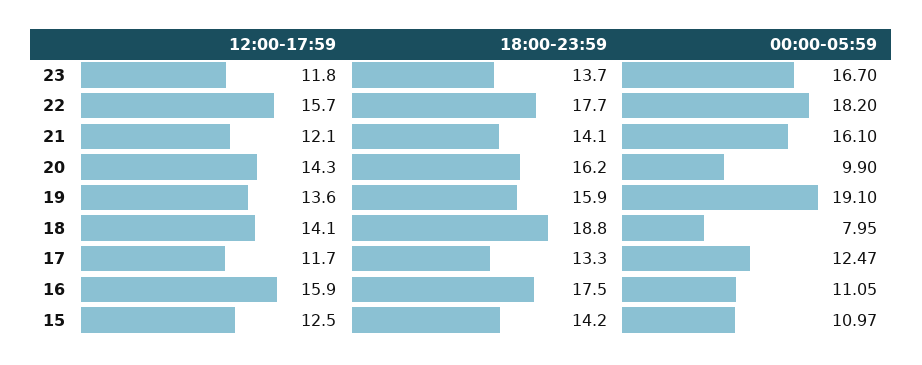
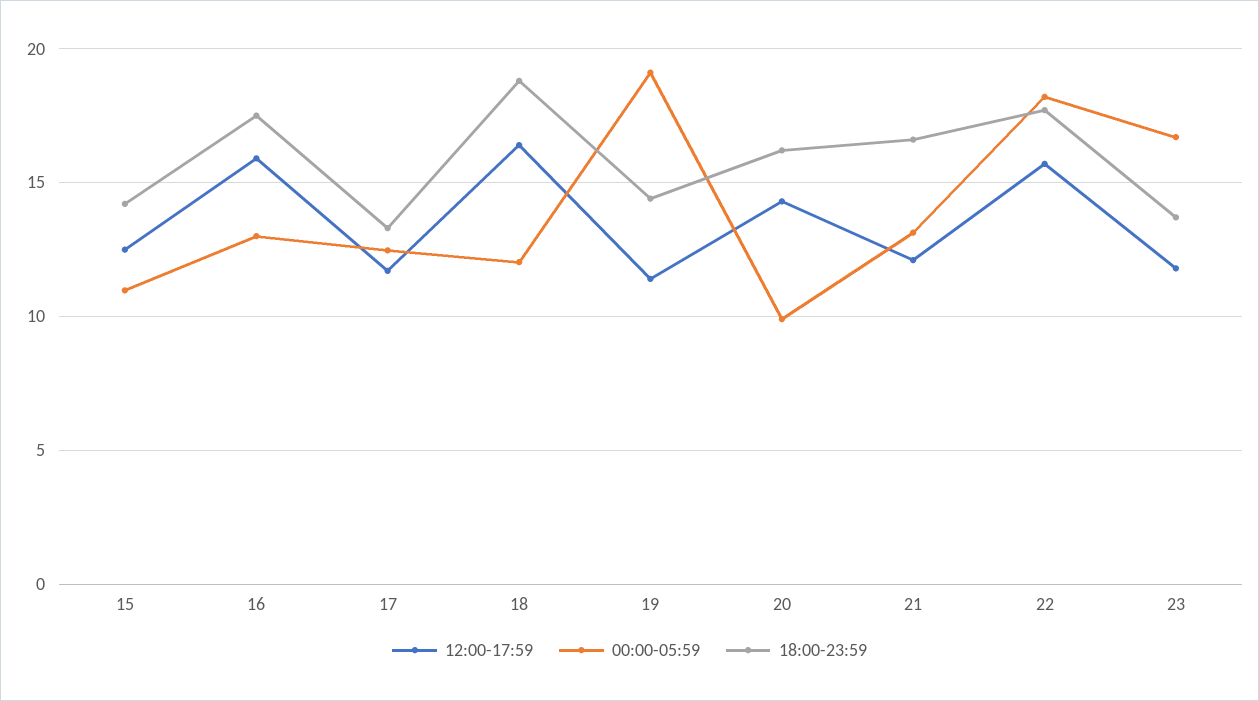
18:00-23:59, 21: 14.1 -> 16.5
00:00-05:59, 21: 16.1 -> 13
12:00-17:59, 19: 13.6 -> 11.5
18:00-23:59, 19: 15.9 -> 14.5
12:00-17:59, 18: 14.1 -> 16.5
00:00-05:59, 18: 7.95 -> 12
00:00-05:59, 16: 11.05 -> 13

